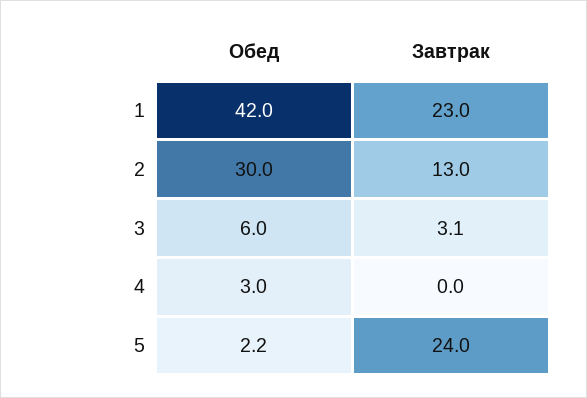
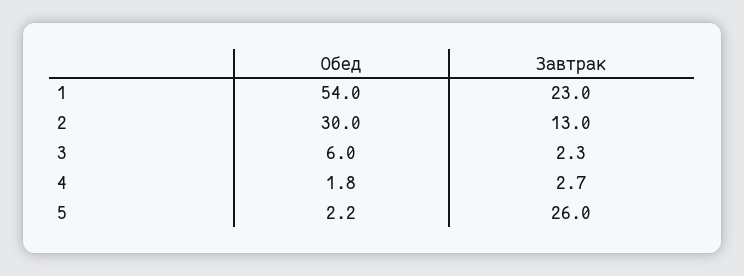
Обед, 1: 42 -> 54
Завтрак, 3: 3.1 -> 2.3
Обед, 4: 3 -> 1.8
Завтрак, 4: 0 -> 2.7
Завтрак, 5: 24 -> 26

